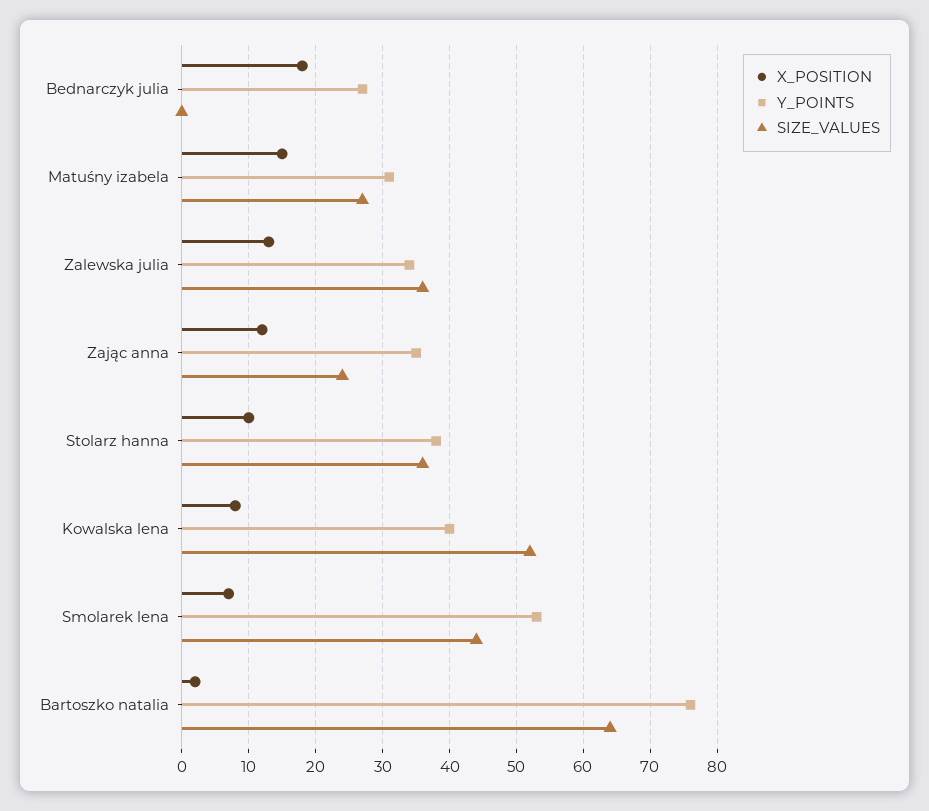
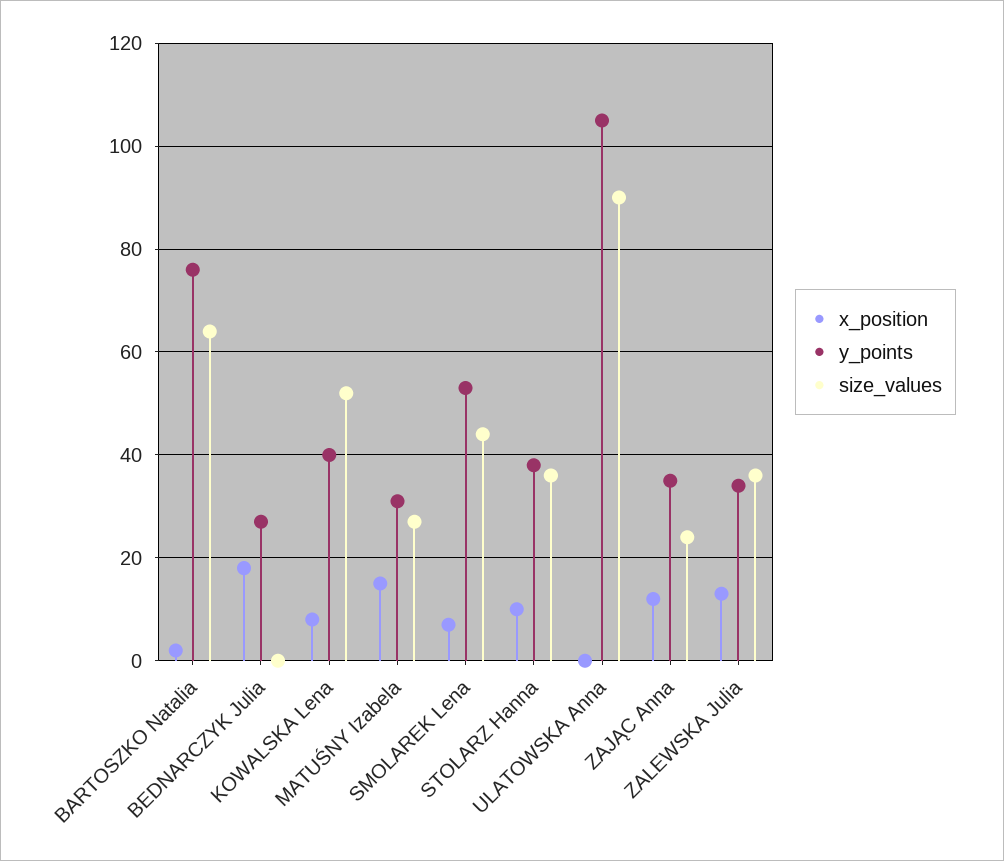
X_POSITION, ULATOWSKA Anna: none -> 0
Y_POINTS, ULATOWSKA Anna: none -> 105
SIZE_VALUES, ULATOWSKA Anna: none -> 90

